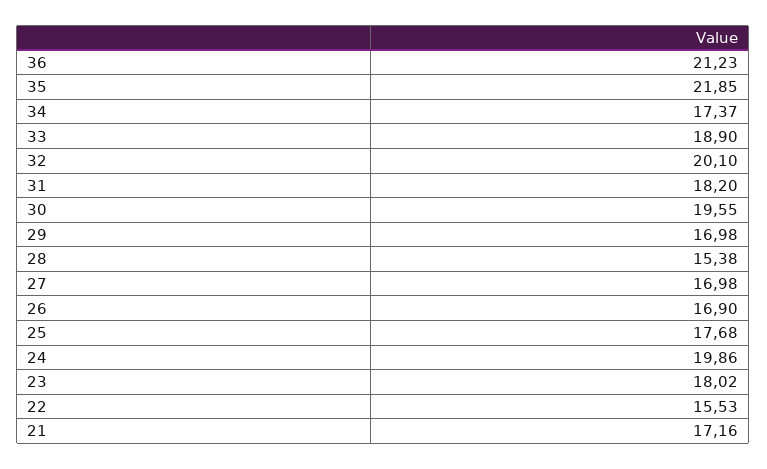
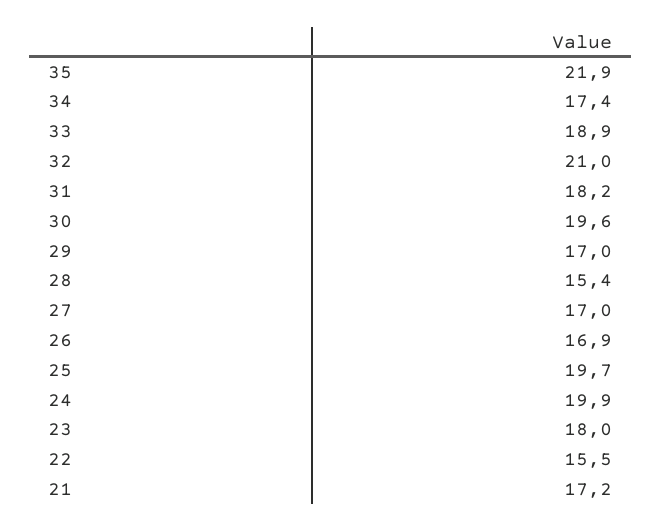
36: 21.23 -> none
32: 20.1 -> 21
25: 17.68 -> 19.7

